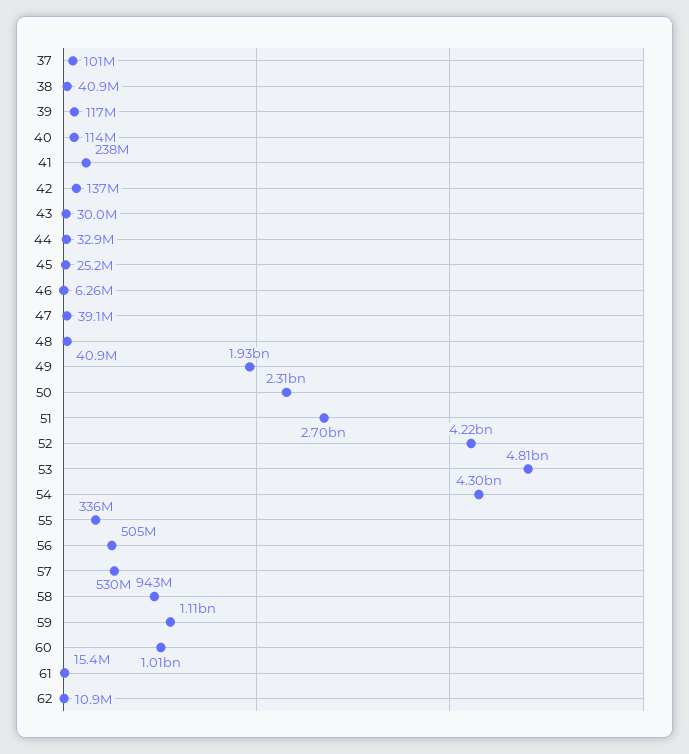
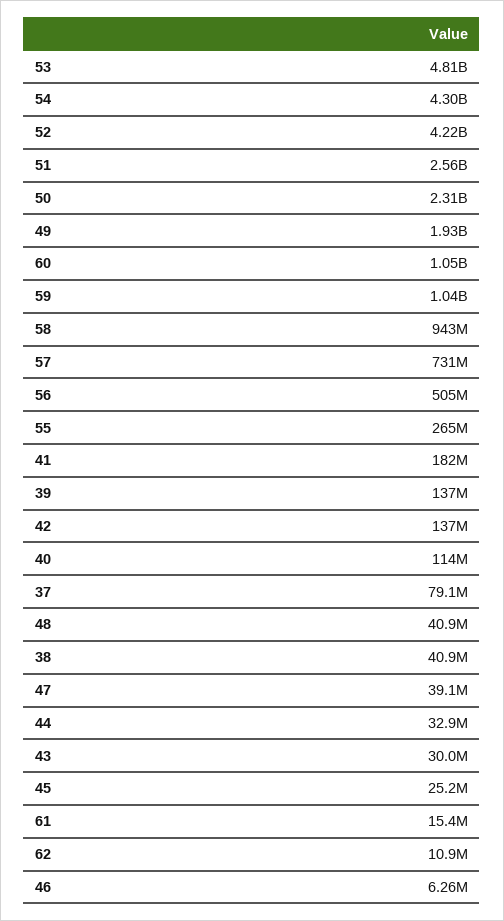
37: 101000000 -> 79100000
39: 117000000 -> 137000000
41: 238000000 -> 182000000
51: 2700000000 -> 2560000000
55: 336000000 -> 265000000
57: 530000000 -> 731000000
59: 1110000000 -> 1040000000
60: 1010000000 -> 1050000000

